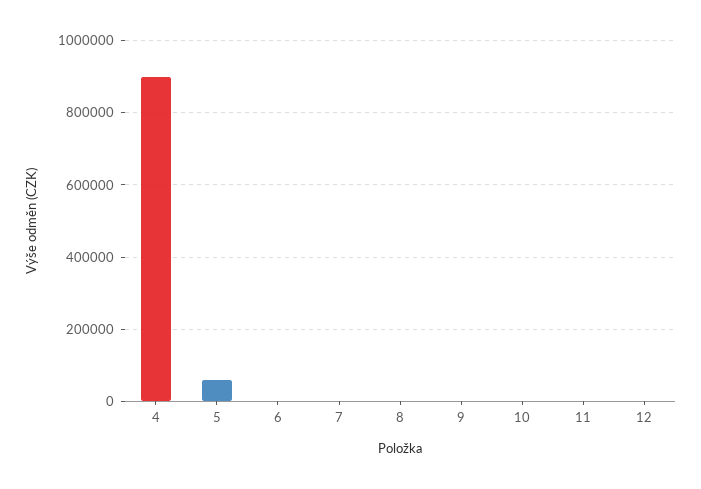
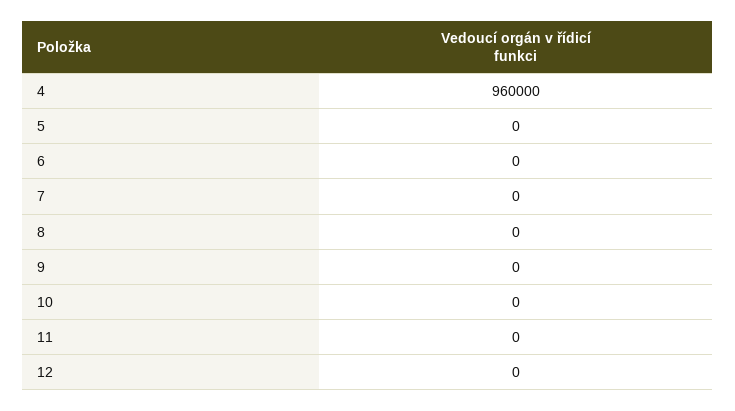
4: 900000 -> 960000
5: 60000 -> 0

